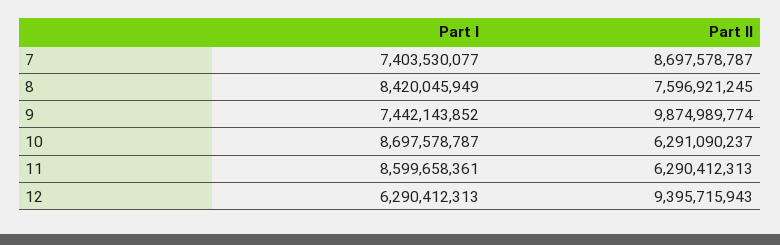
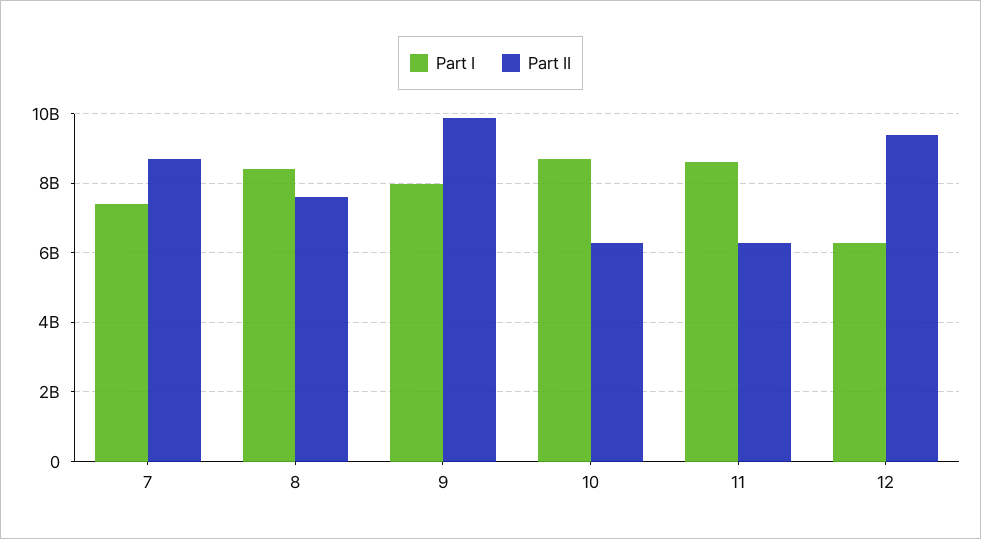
Part I, 9: 7442143852 -> 8000000000

